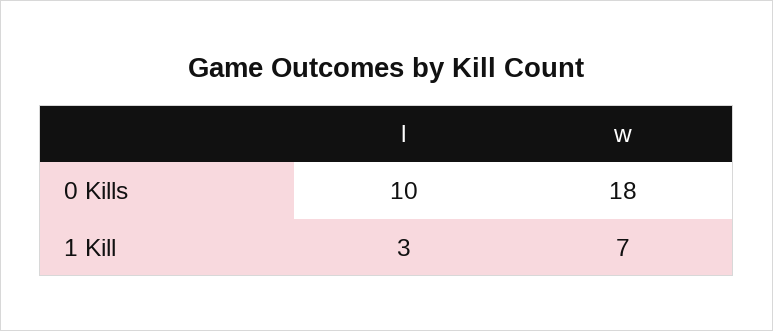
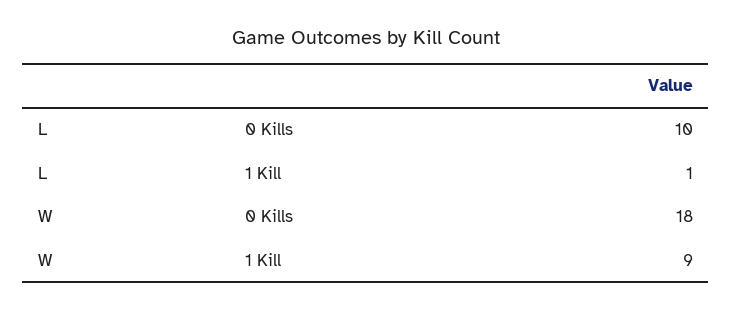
l, 1 Kill: 3 -> 1
w, 1 Kill: 7 -> 9

